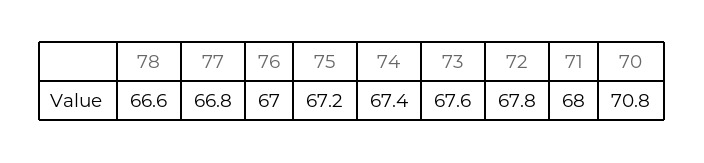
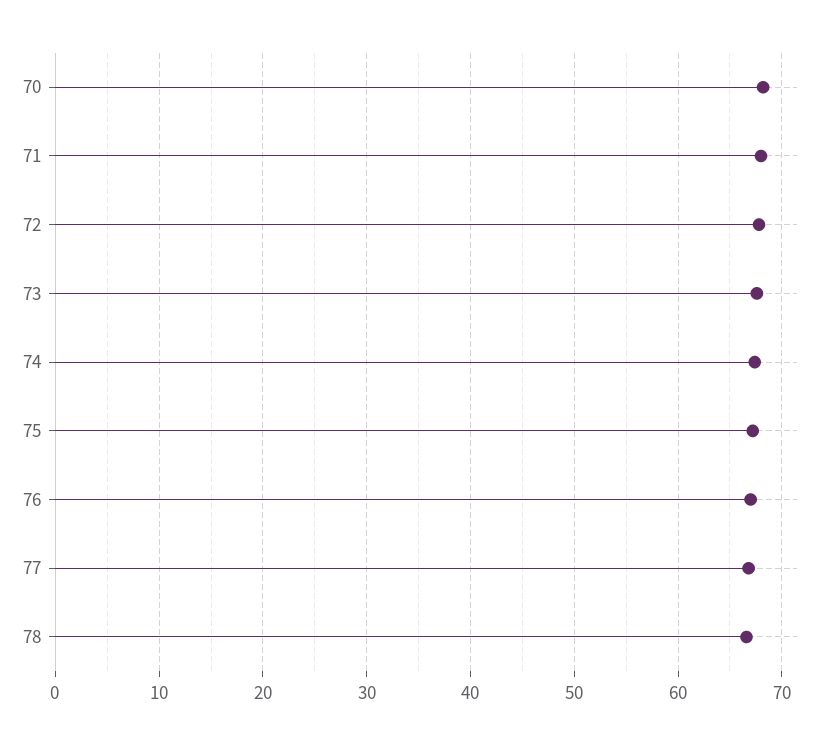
70: 70.8 -> 68

